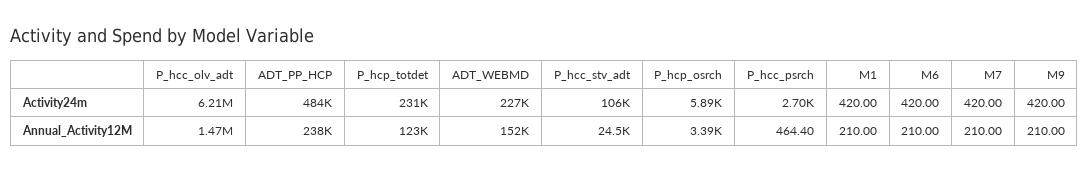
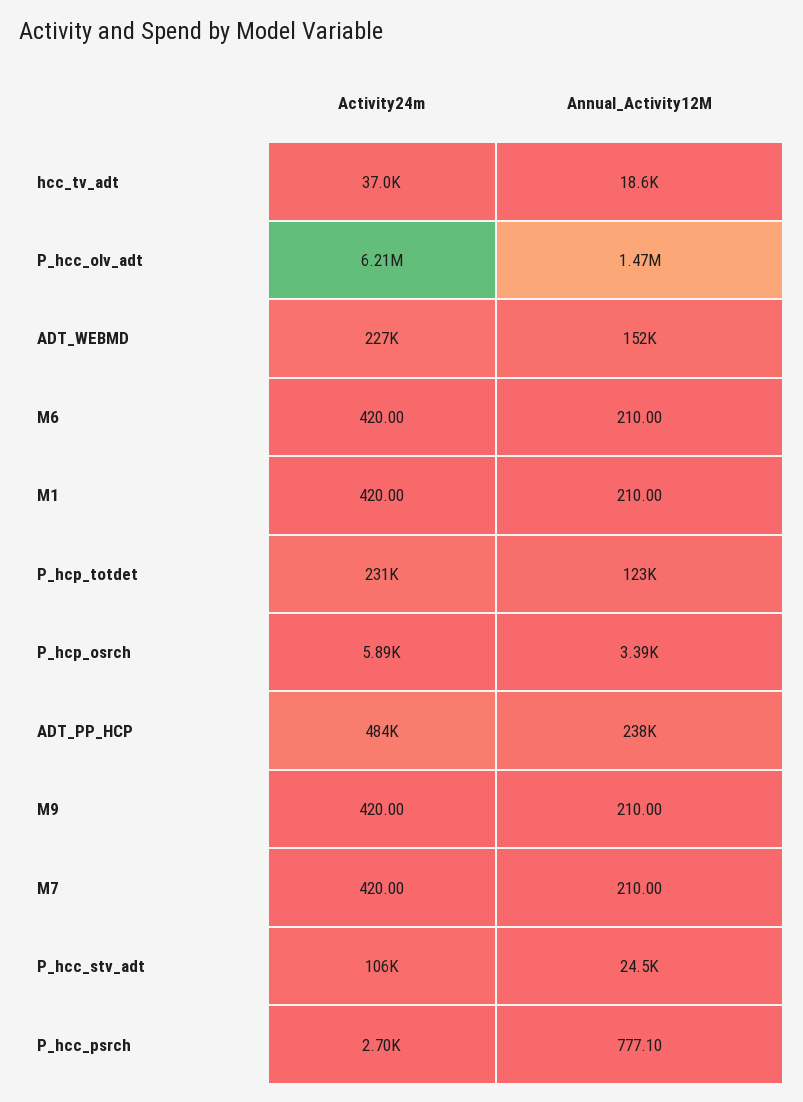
P_hcc_psrch, Annual_Activity12M: 464.4 -> 777.1
hcc_tv_adt, Activity24m: none -> 37000
hcc_tv_adt, Annual_Activity12M: none -> 18600

